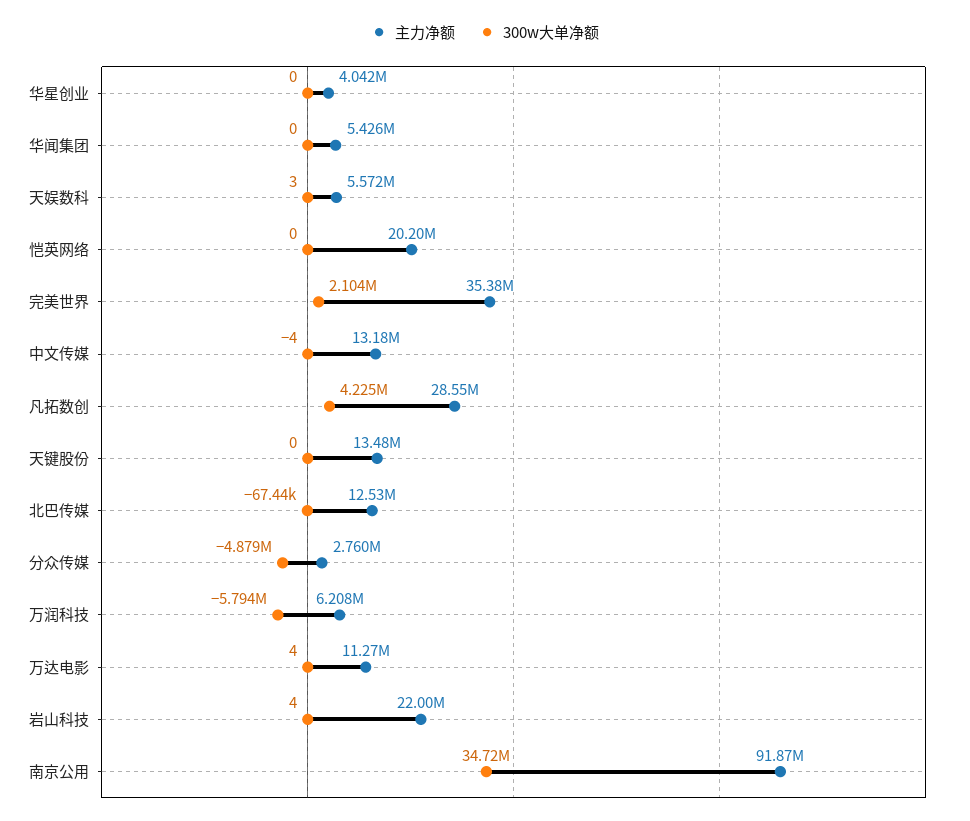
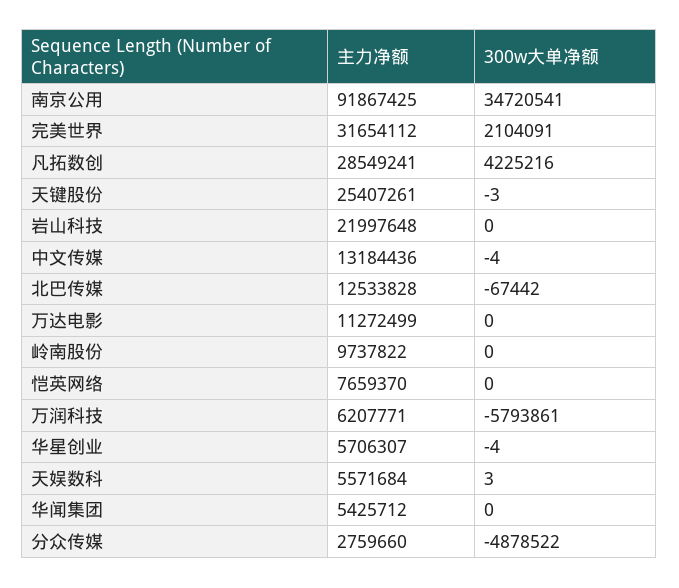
主力净额, 华星创业: 4042000 -> 5706307
300w大单净额, 华星创业: 0 -> -4
主力净额, 恺英网络: 20200000 -> 7659370
主力净额, 完美世界: 35380000 -> 31654112
主力净额, 天键股份: 13480000 -> 25407261
300w大单净额, 天键股份: 0 -> -3
300w大单净额, 万达电影: 4 -> 0
300w大单净额, 岩山科技: 4 -> 0
主力净额, 岭南股份: none -> 9737822
300w大单净额, 岭南股份: none -> 0

